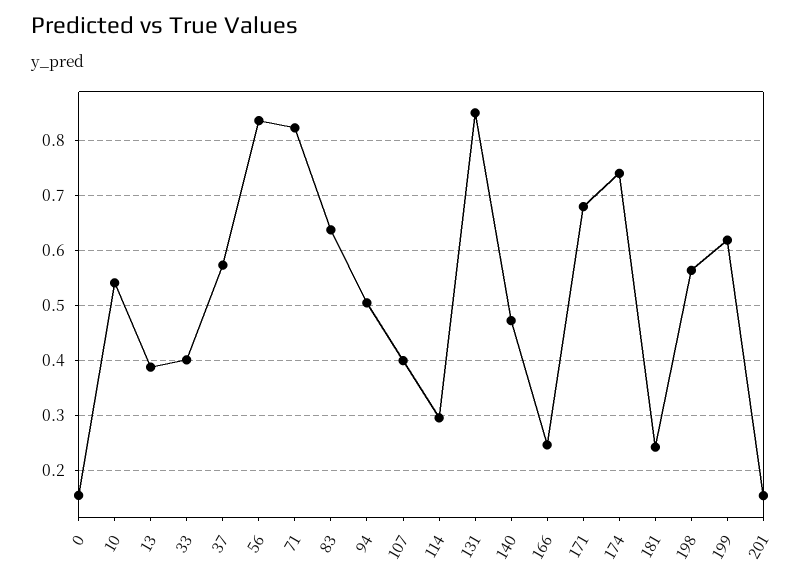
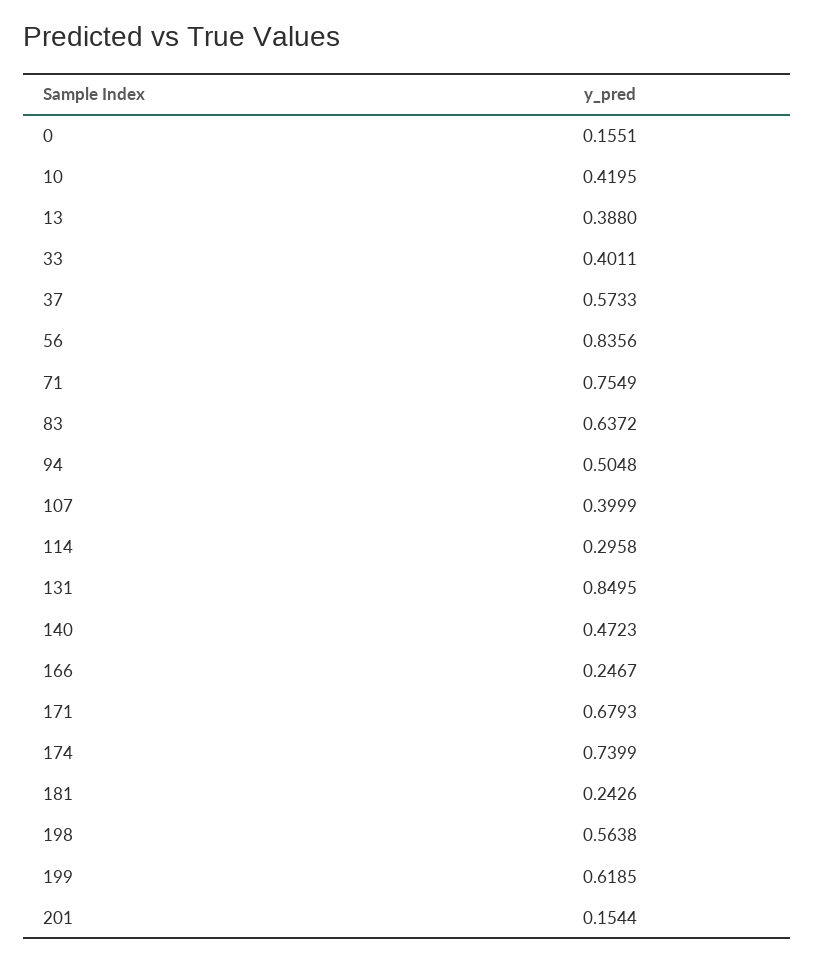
10: 0.54 -> 0.4195
71: 0.82 -> 0.7549

